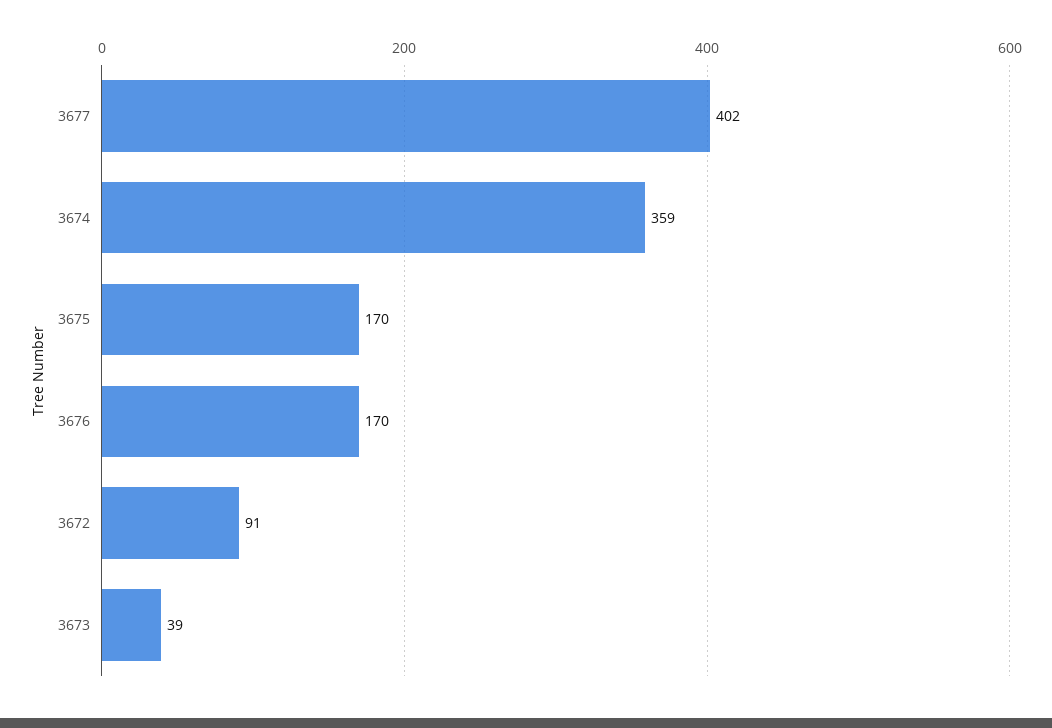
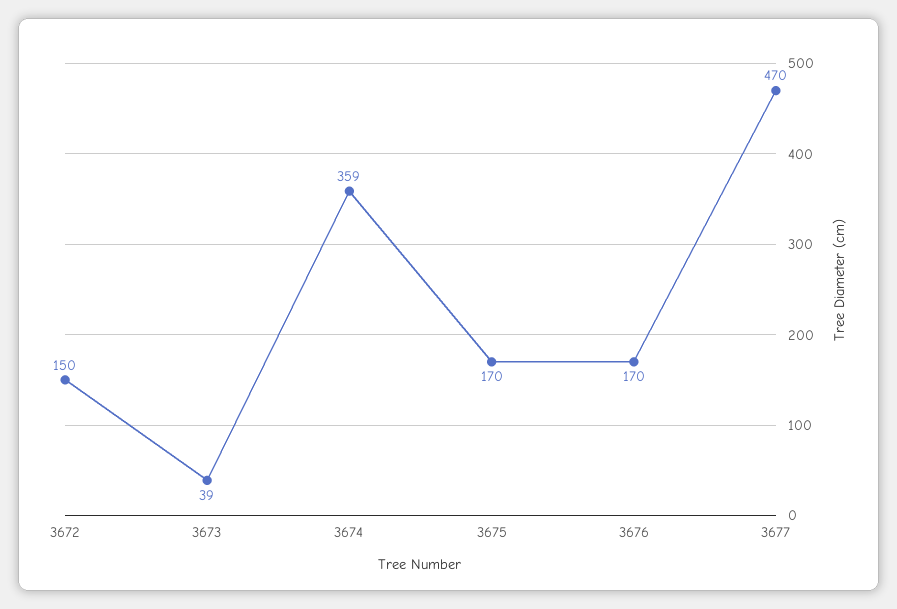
3677: 402 -> 470
3672: 91 -> 150

